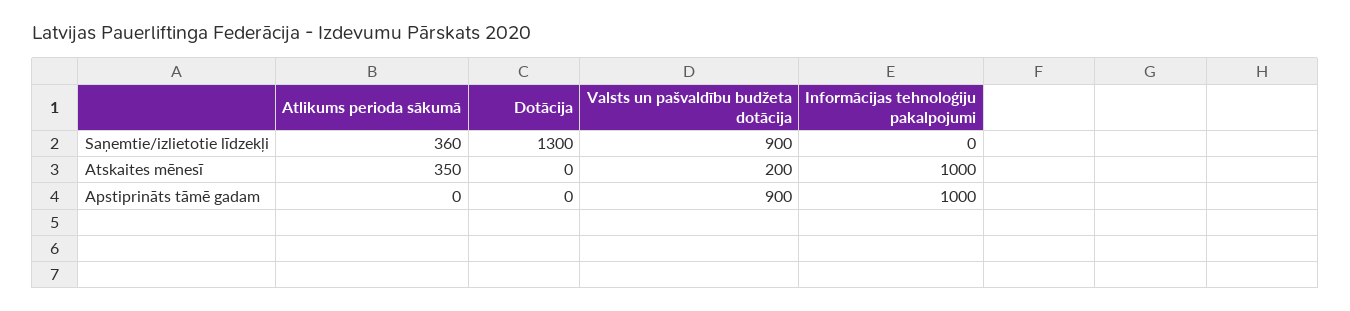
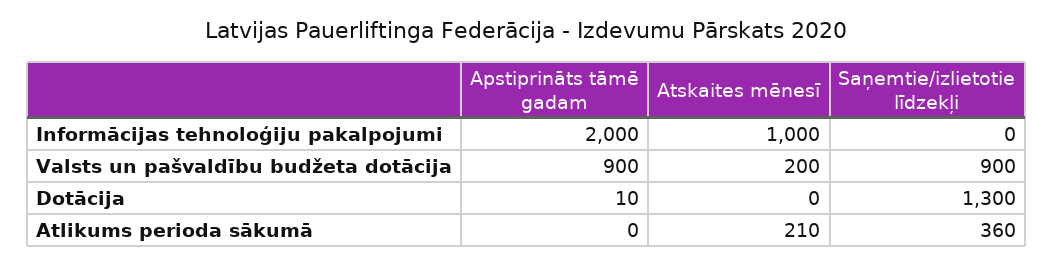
Atlikums perioda sākumā, Atskaites mēnesī: 350 -> 210
Dotācija, Apstiprināts tāmē gadam: 0 -> 10
Informācijas tehnoloģiju pakalpojumi, Apstiprināts tāmē gadam: 1000 -> 2000

